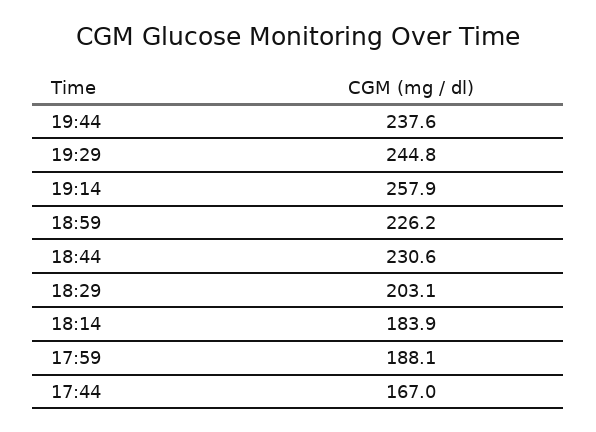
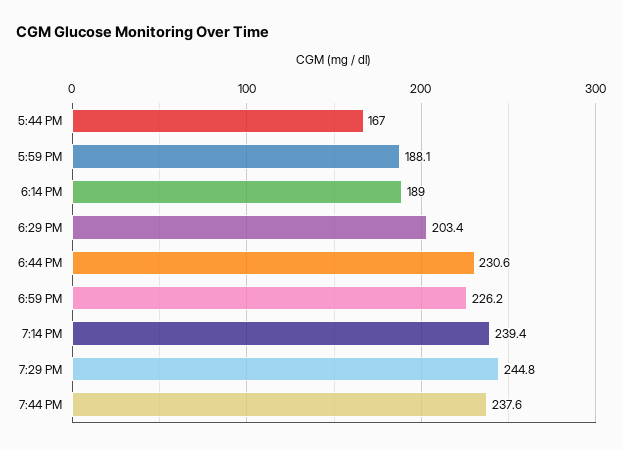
19:14: 257.9 -> 239.4
18:29: 203.1 -> 203.4
18:14: 183.9 -> 189

